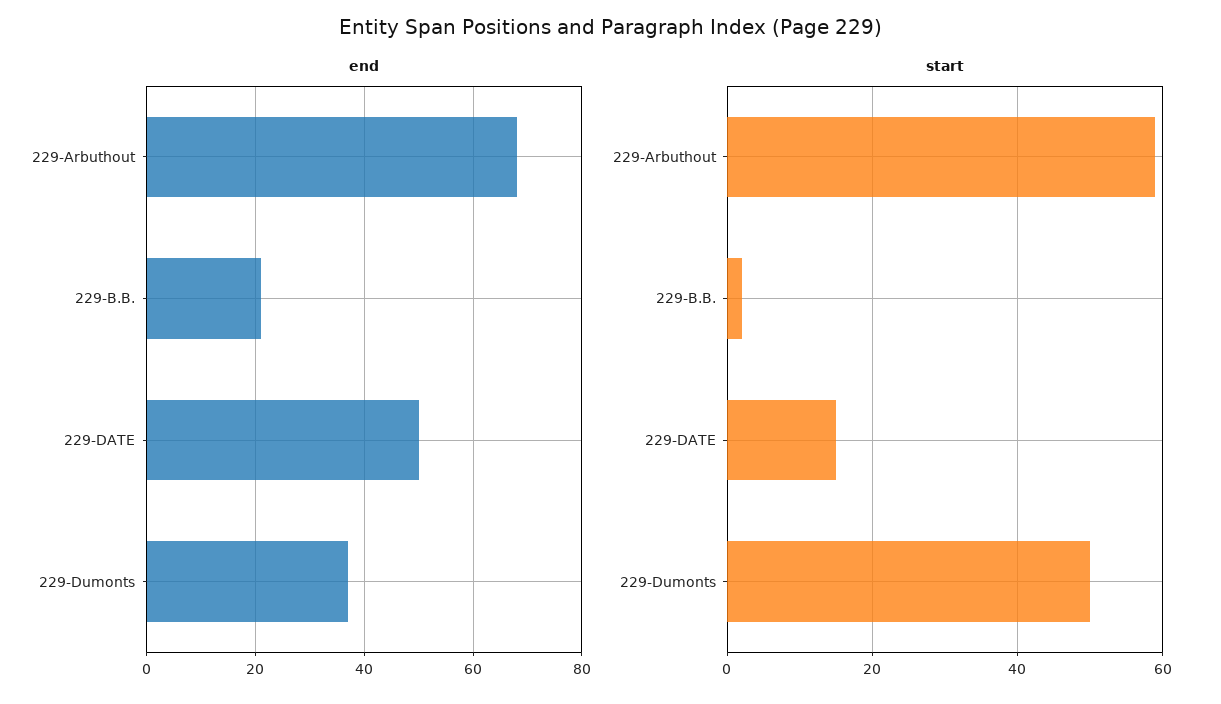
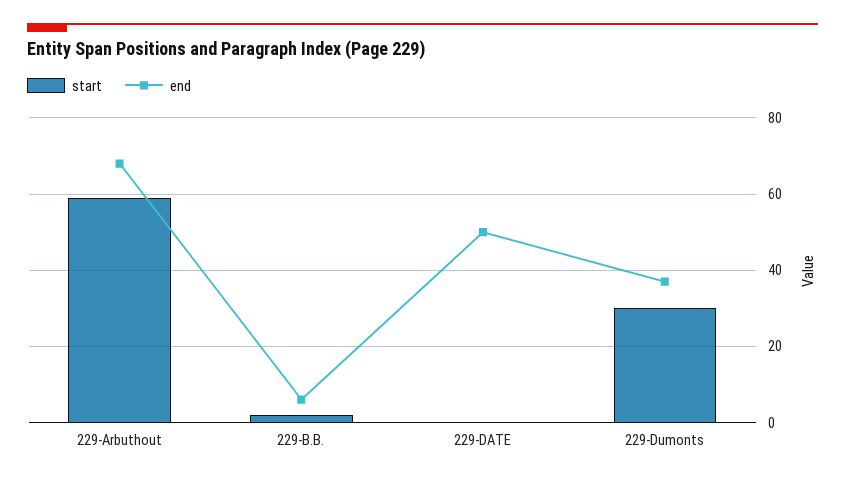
end, 229-B.B.: 20 -> 5
start, 229-DATE: 15 -> 0
start, 229-Dumonts: 50 -> 30

